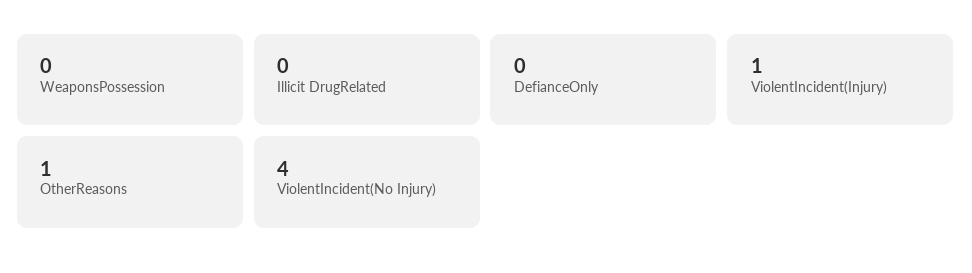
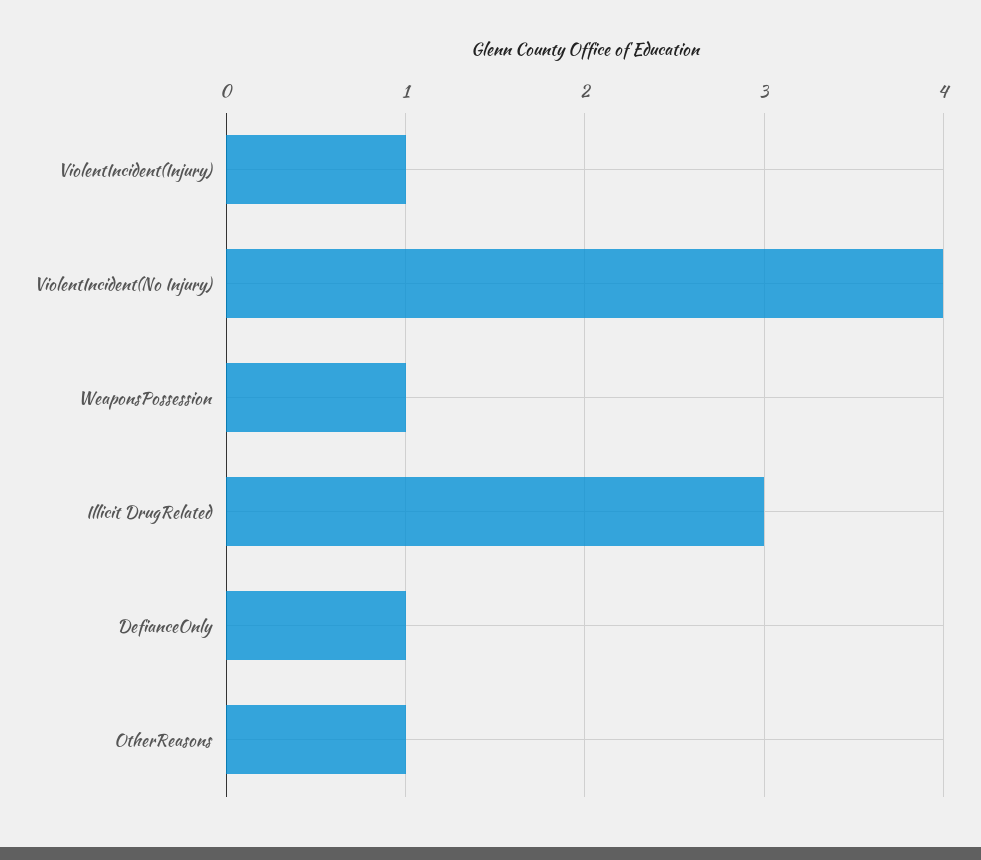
WeaponsPossession: 0 -> 1
Illicit DrugRelated: 0 -> 3
DefianceOnly: 0 -> 1

